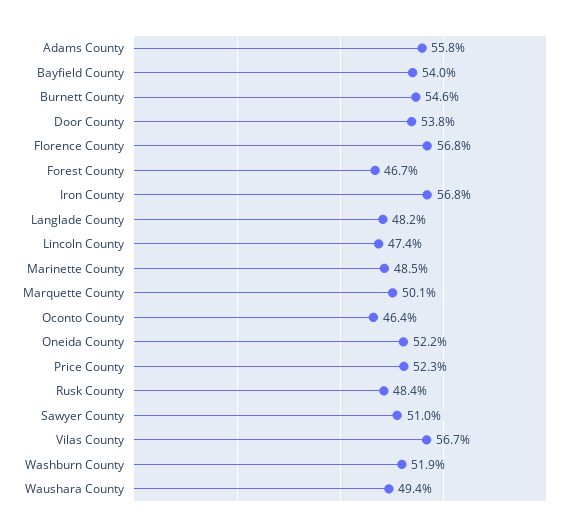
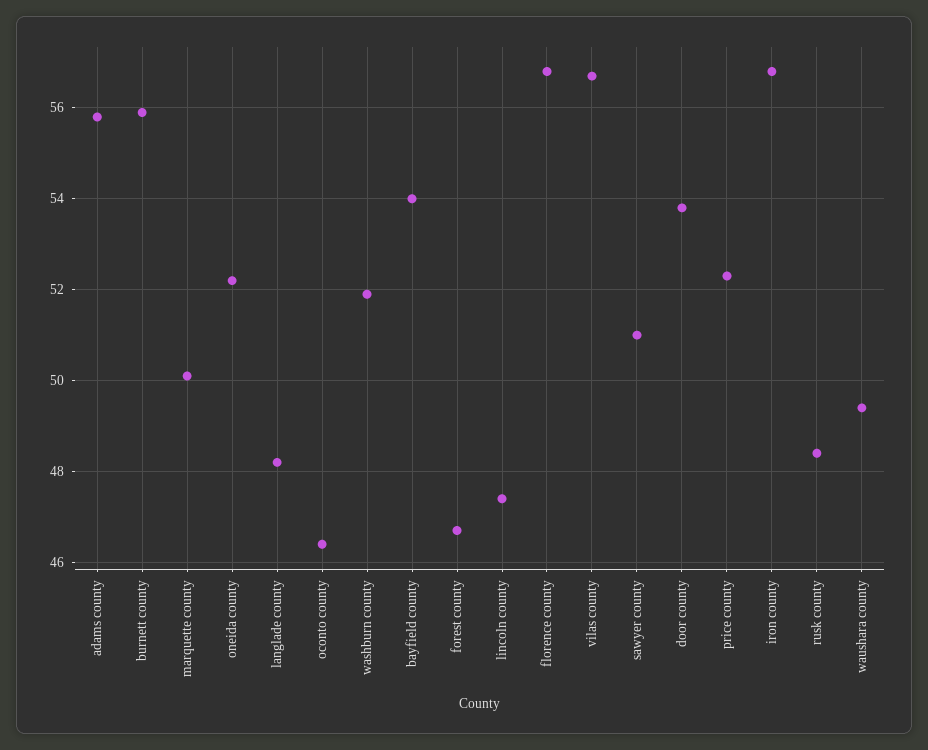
Burnett County: 54.6 -> 56
Marinette County: 48.5 -> none

